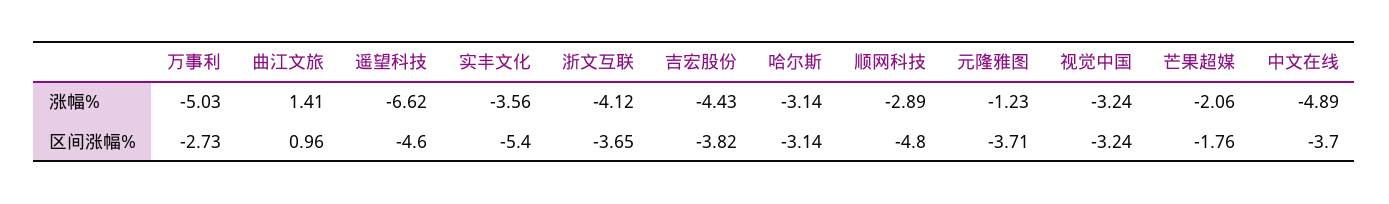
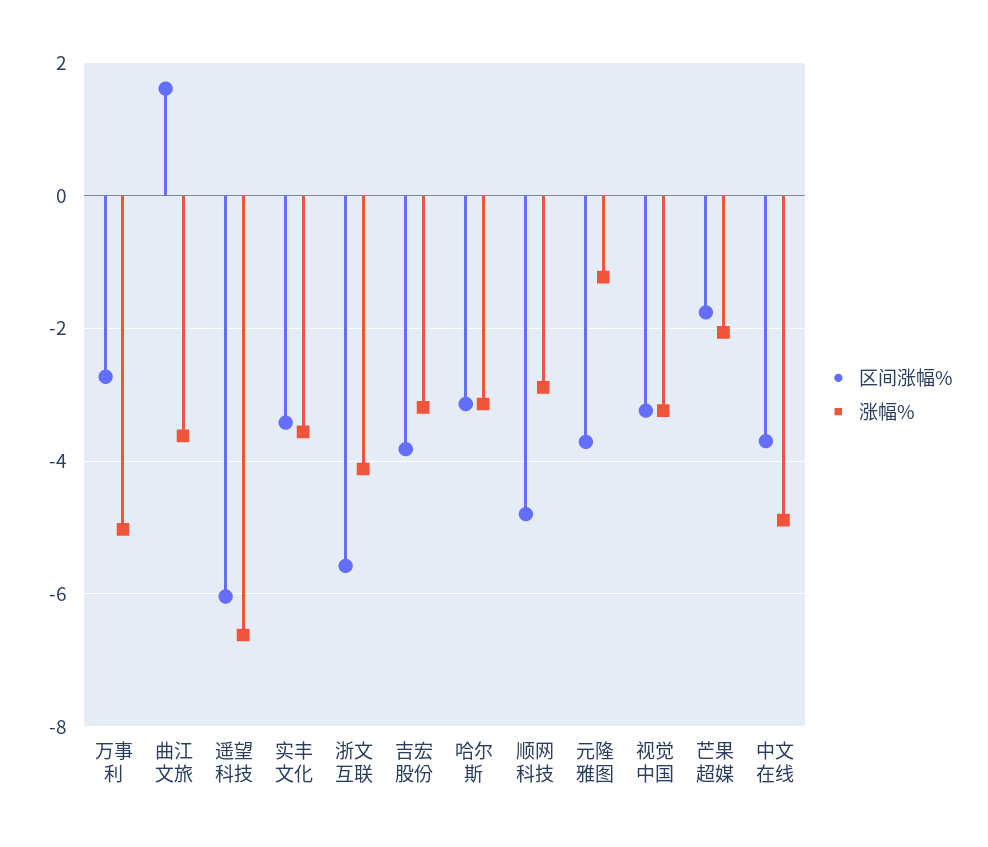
涨幅%, 曲江文旅: 1.41 -> -3.6
涨幅%, 吉宏股份: -4.43 -> -3.2
区间涨幅%, 曲江文旅: 0.96 -> 1.6
区间涨幅%, 遥望科技: -4.6 -> -6
区间涨幅%, 实丰文化: -5.4 -> -3.4
区间涨幅%, 浙文互联: -3.65 -> -5.6

